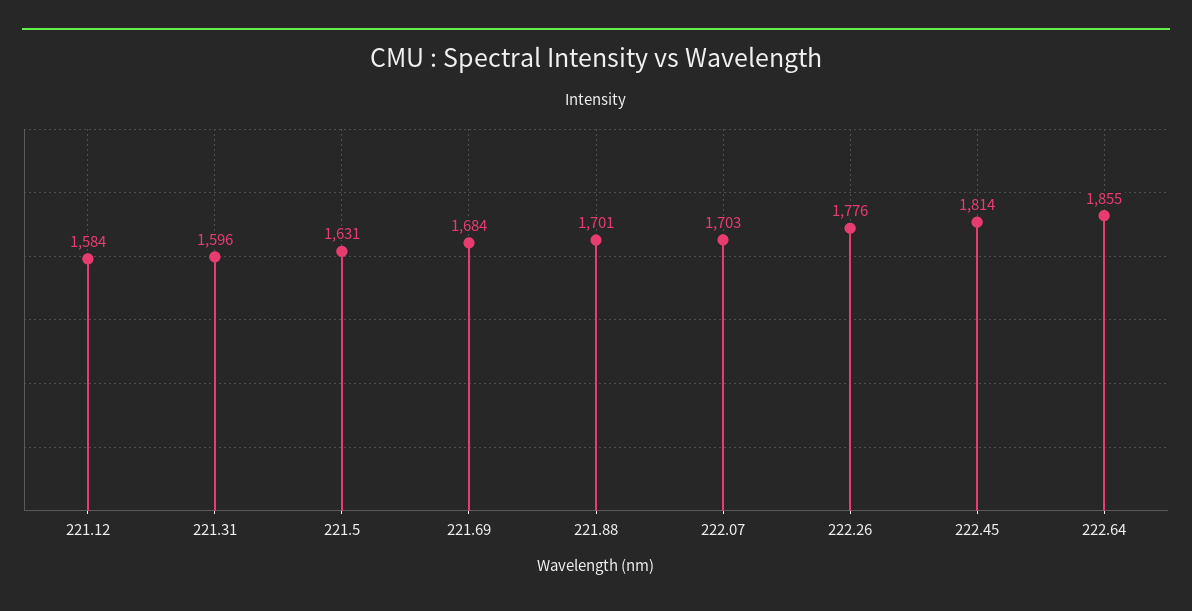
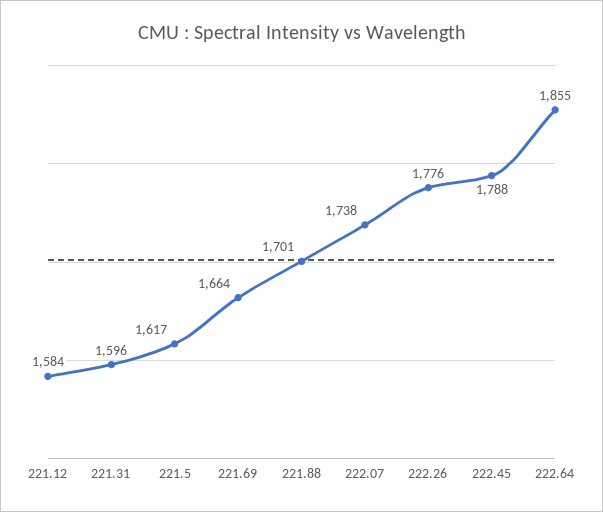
221.5: 1631 -> 1617
221.69: 1684 -> 1664
222.07: 1703 -> 1738
222.45: 1814 -> 1788

